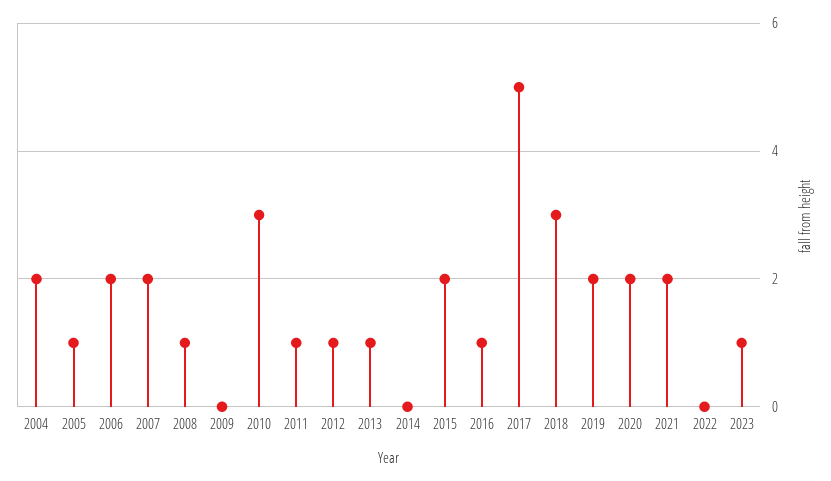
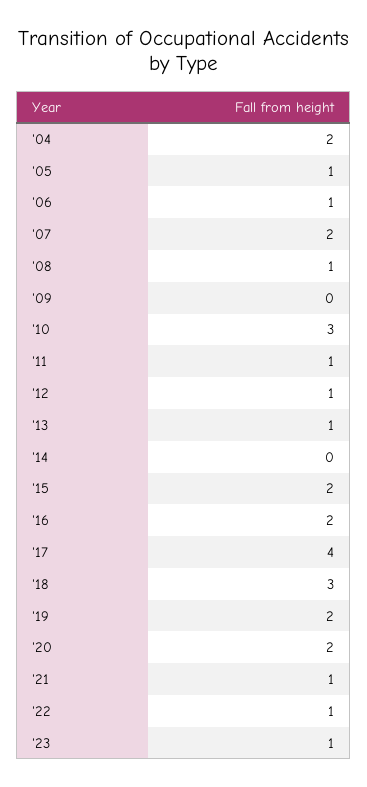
2006: 2 -> 1
2016: 1 -> 2
2017: 5 -> 4
2021: 2 -> 1
2022: 0 -> 1

